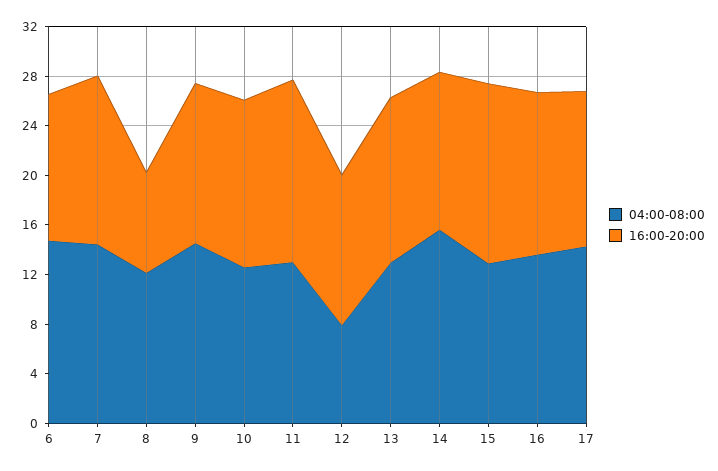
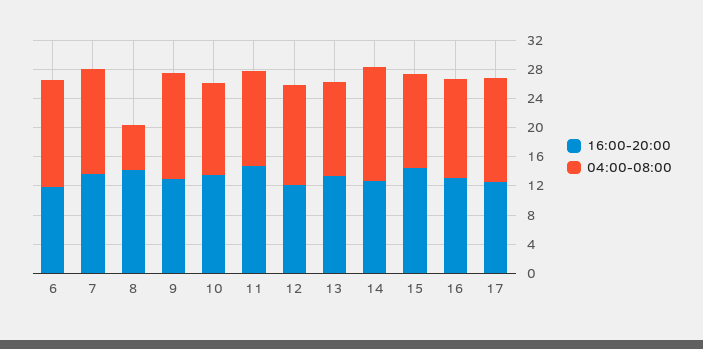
04:00-08:00, 8: 12 -> 6
16:00-20:00, 8: 8 -> 14
04:00-08:00, 12: 8 -> 14

